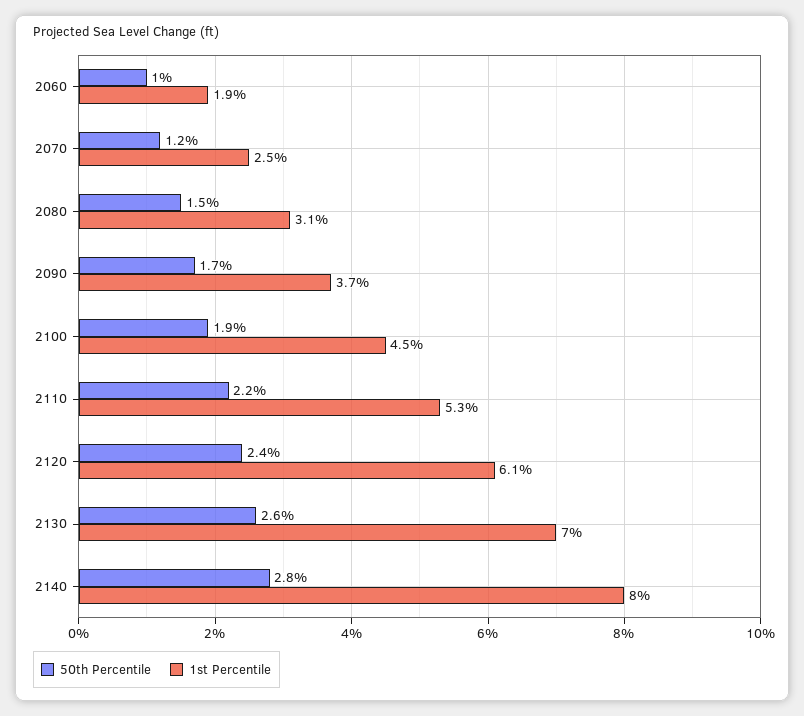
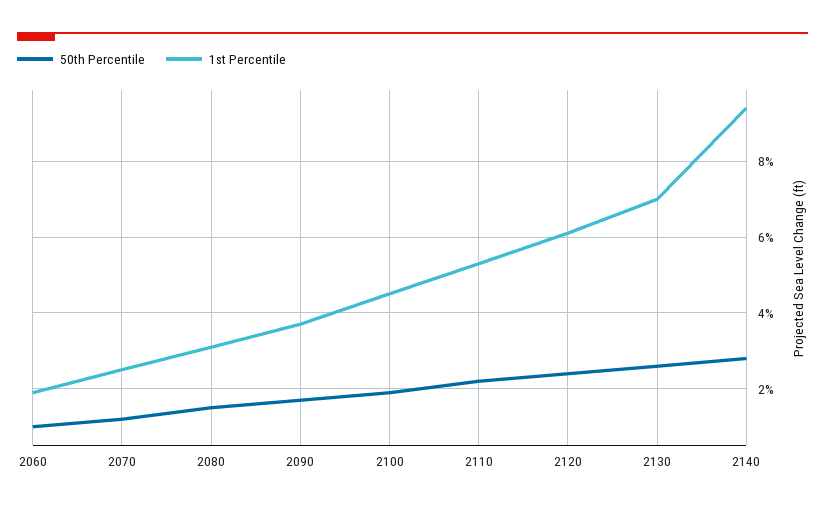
1st Percentile, 2140: 8 -> 9.5

